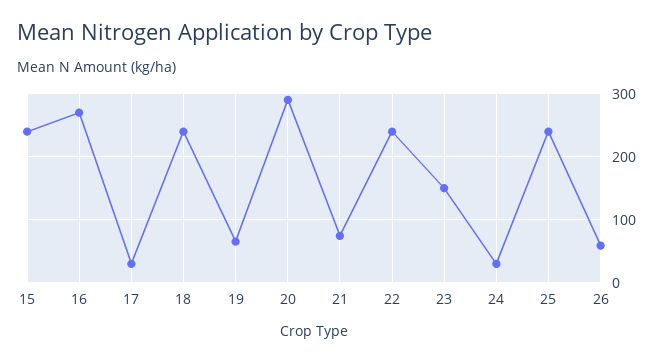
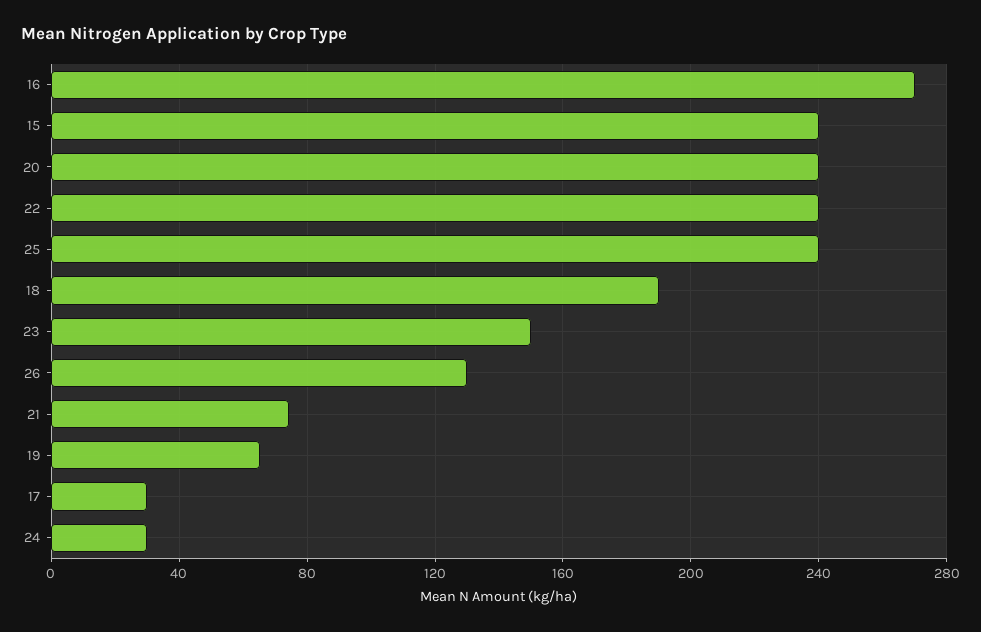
18: 240 -> 190
20: 290 -> 240
26: 60 -> 130

